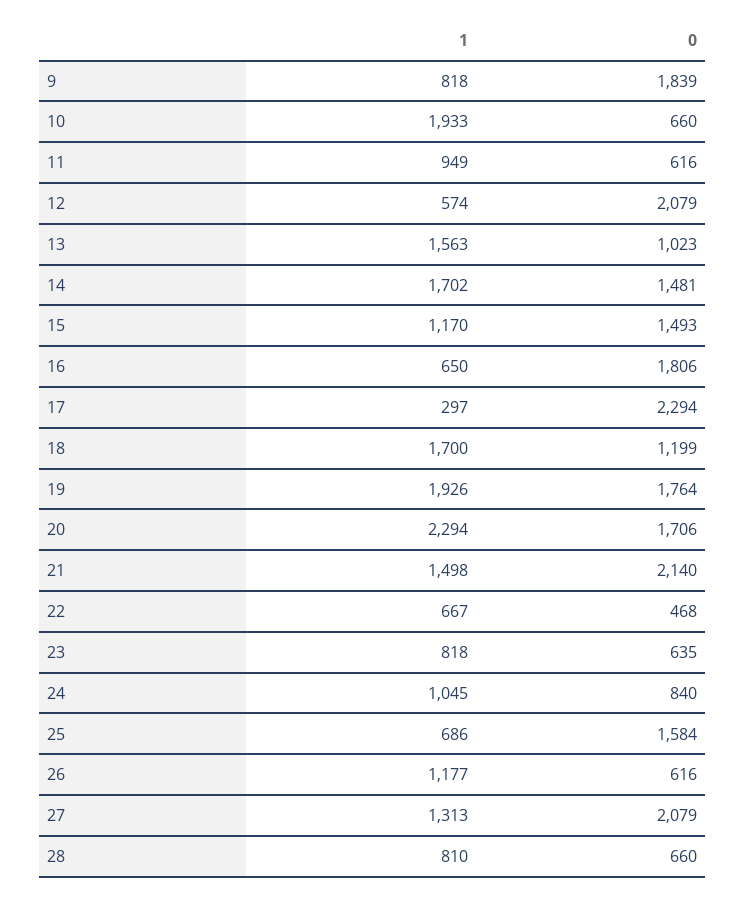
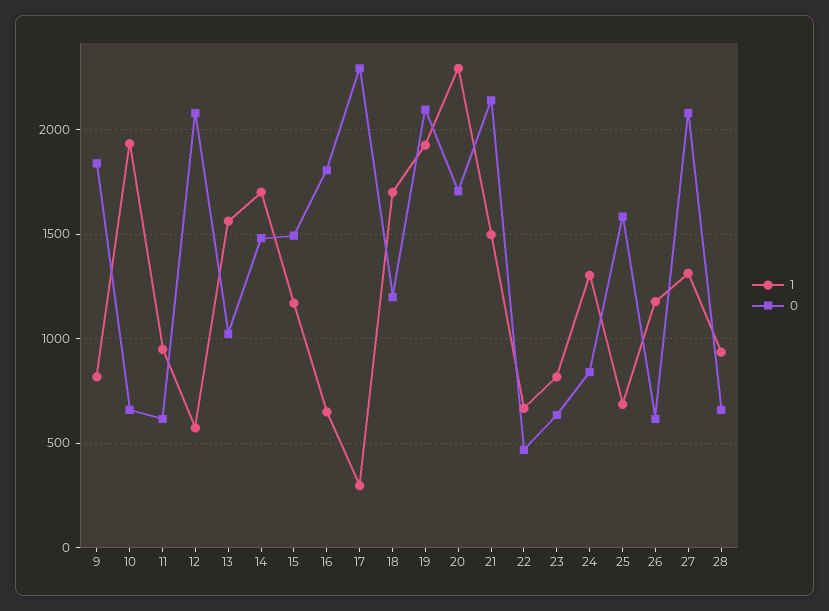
0, 19: 1764 -> 2100
1, 24: 1045 -> 1300
1, 28: 810 -> 950

